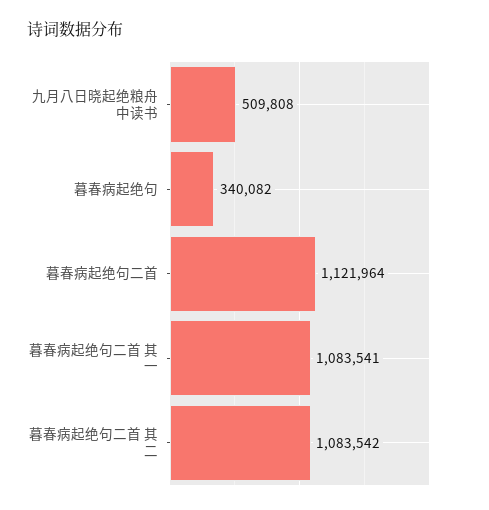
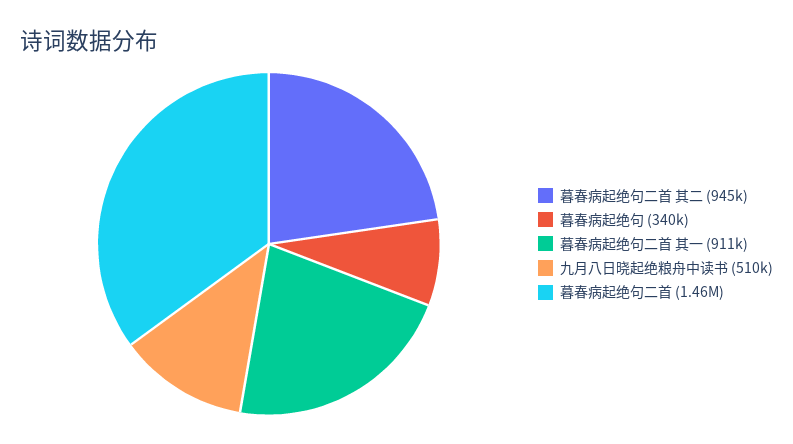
暮春病起绝句二首: 1121964 -> 1460000
暮春病起绝句二首 其一: 1083541 -> 911000
暮春病起绝句二首 其二: 1083542 -> 945000

